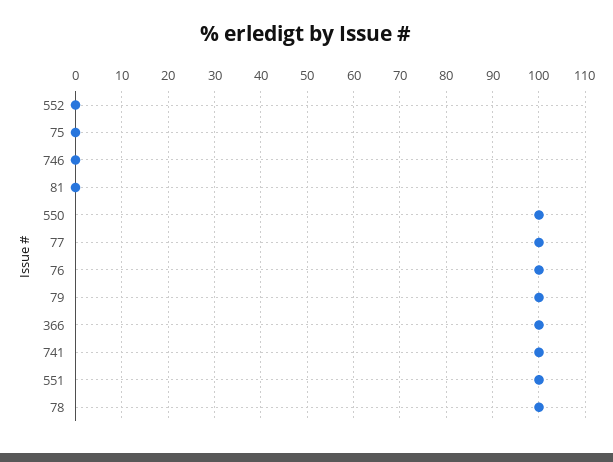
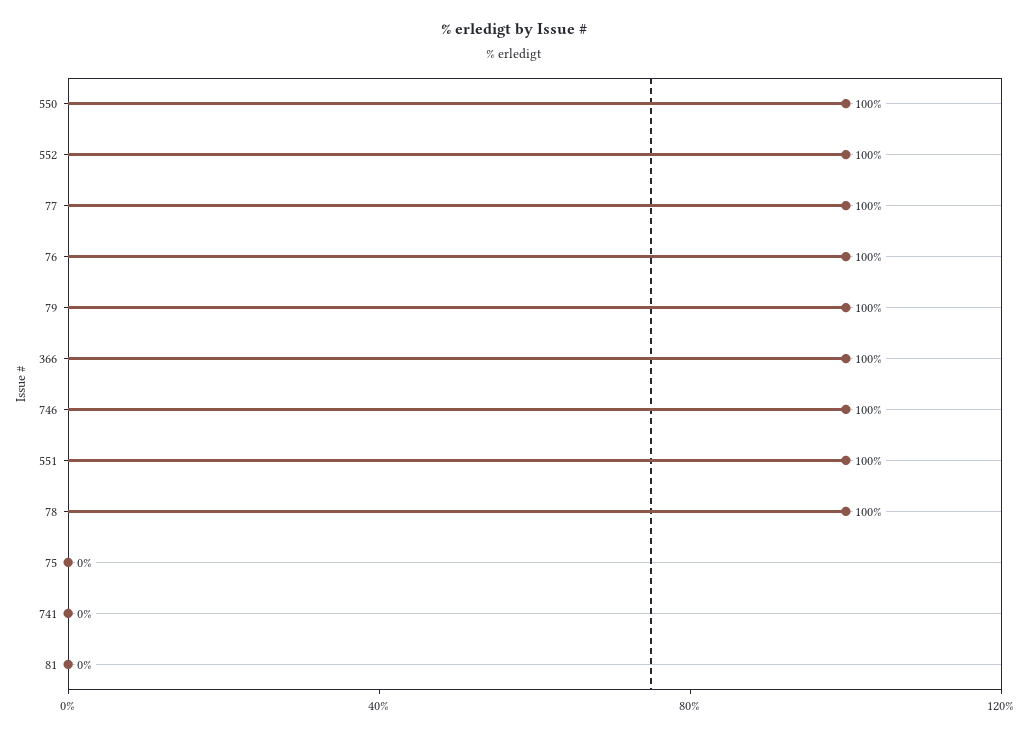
552: 0 -> 100
746: 0 -> 100
741: 100 -> 0

